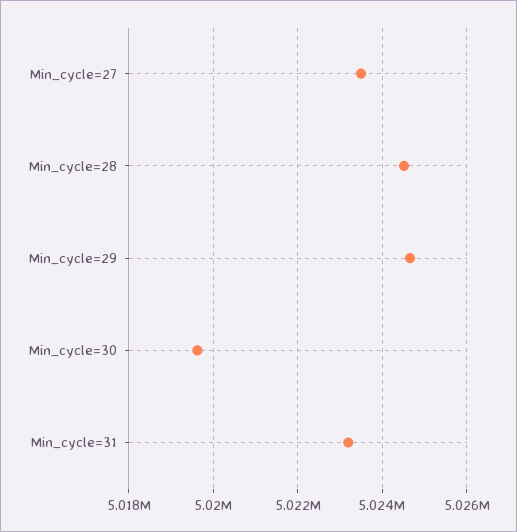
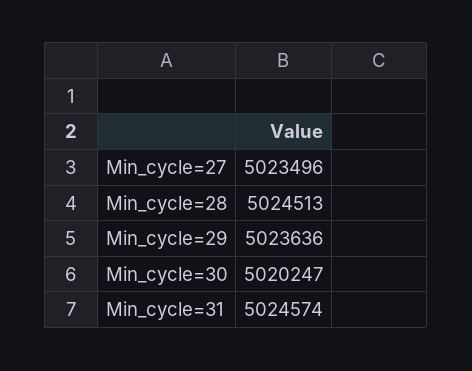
Min_cycle=29: 5024600 -> 5023636
Min_cycle=30: 5019600 -> 5020247
Min_cycle=31: 5023200 -> 5024574

